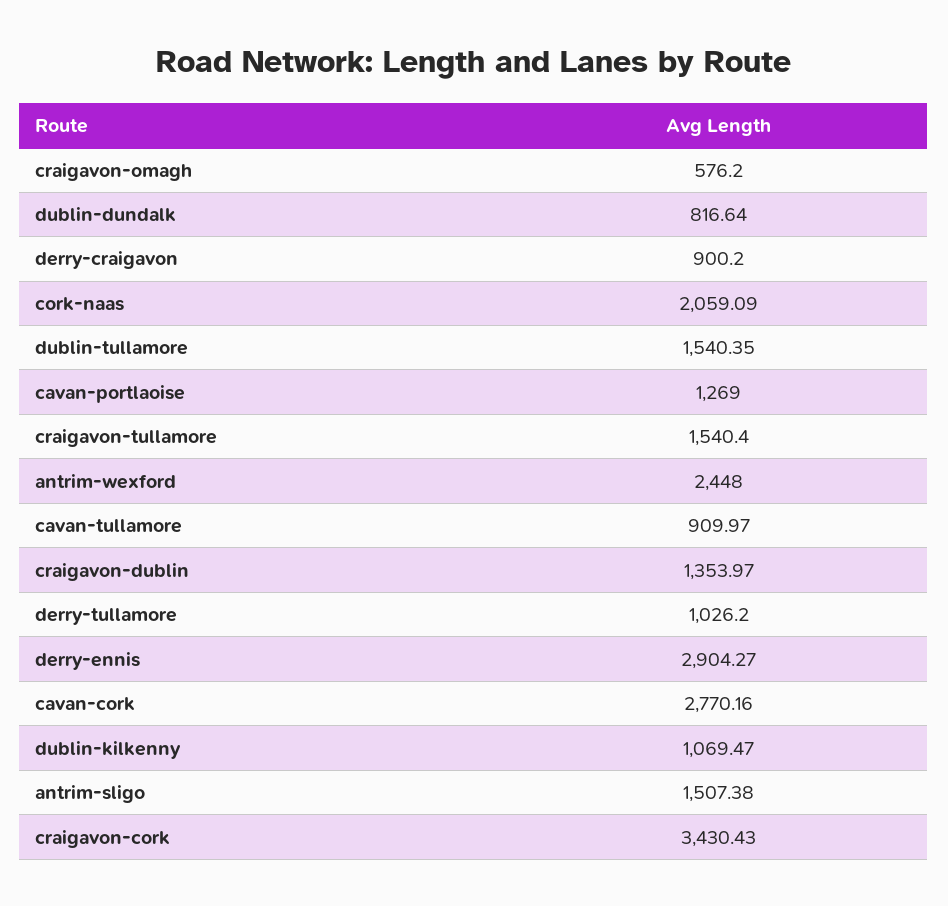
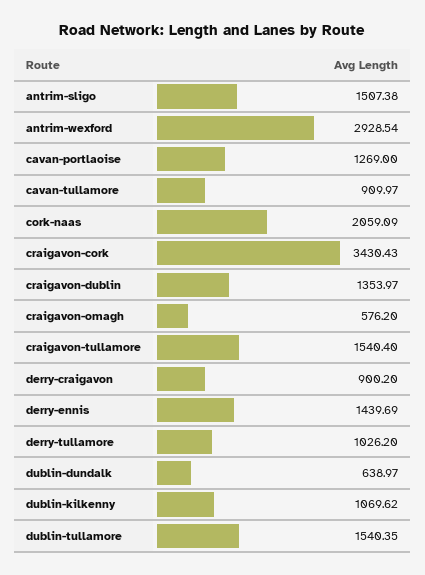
dublin-dundalk: 816.64 -> 638.97
antrim-wexford: 2448 -> 2928.54
derry-ennis: 2904.27 -> 1439.69
cavan-cork: 2770.16 -> none
dublin-kilkenny: 1069.47 -> 1069.62

